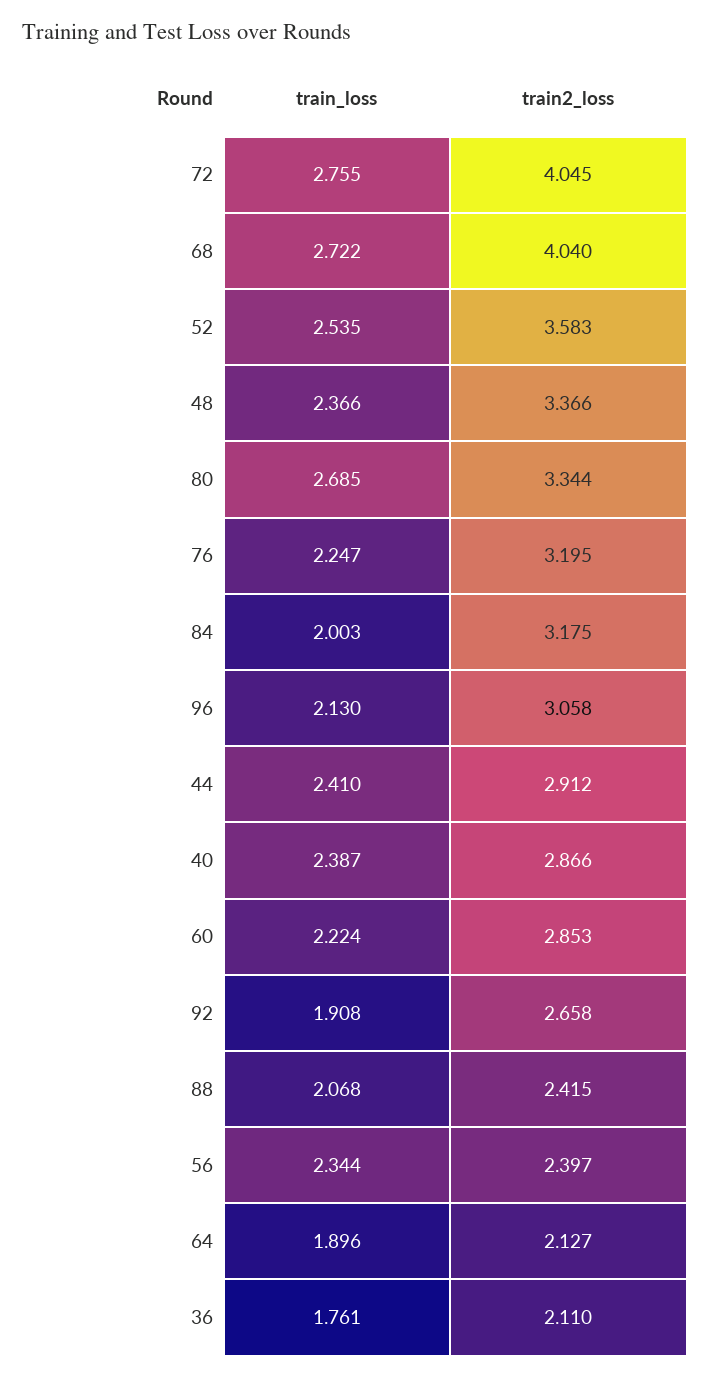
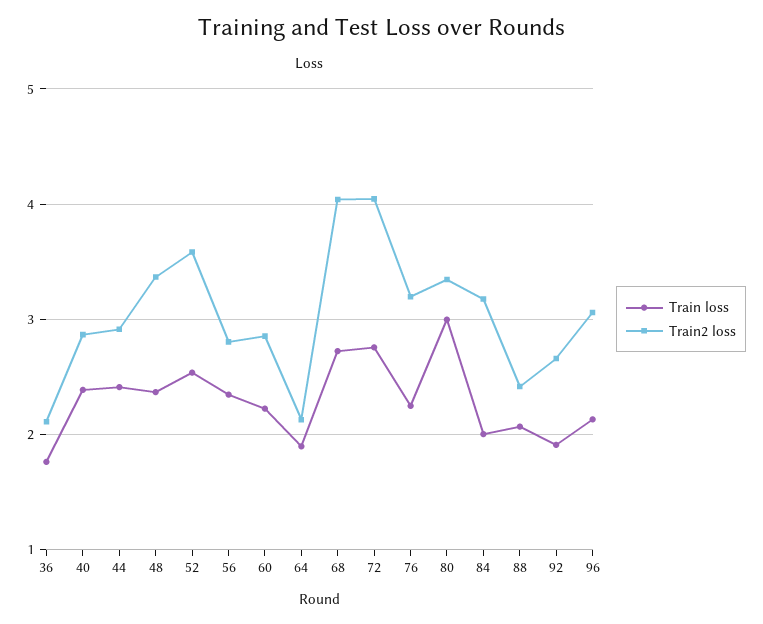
train_loss, 80: 2.685 -> 3
train2_loss, 56: 2.397 -> 2.8

